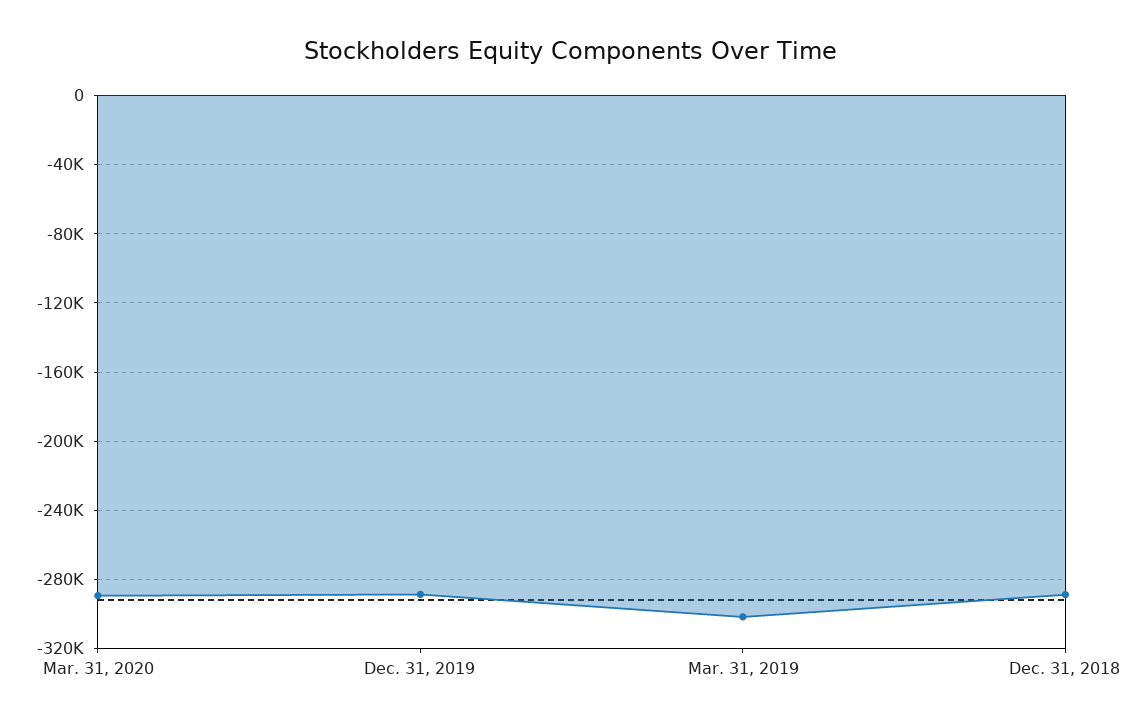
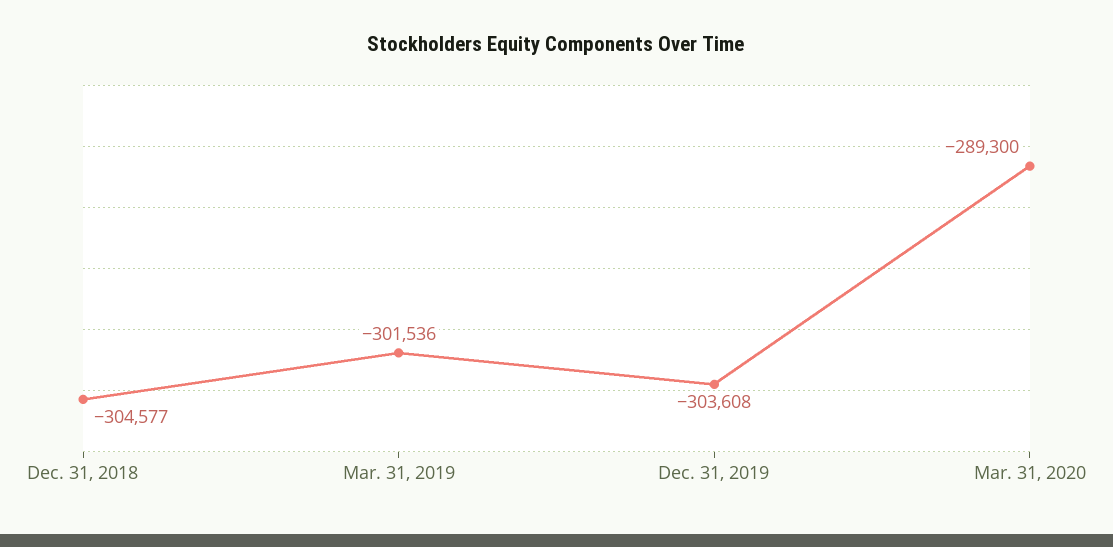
Dec. 31, 2019: -290000 -> -303608
Dec. 31, 2018: -290000 -> -304577

